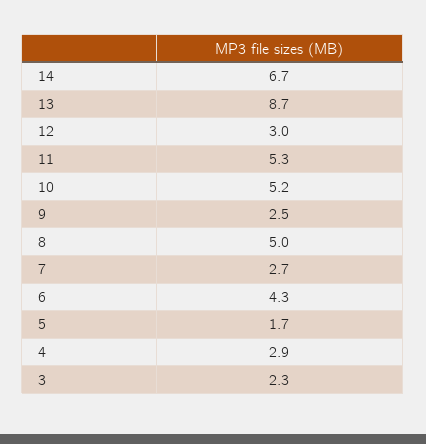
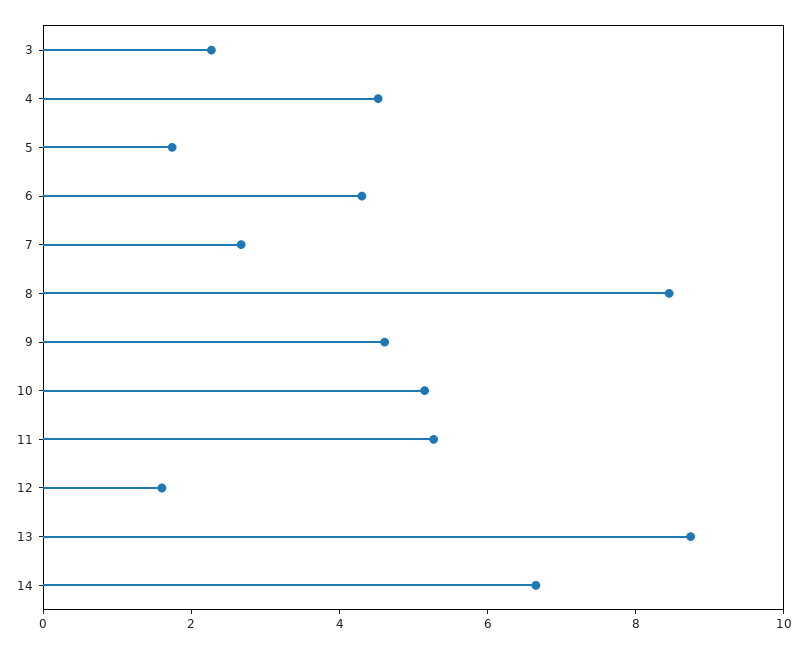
12: 3 -> 1.5
9: 2.5 -> 4.5
8: 5 -> 8.5
4: 2.9 -> 4.5

